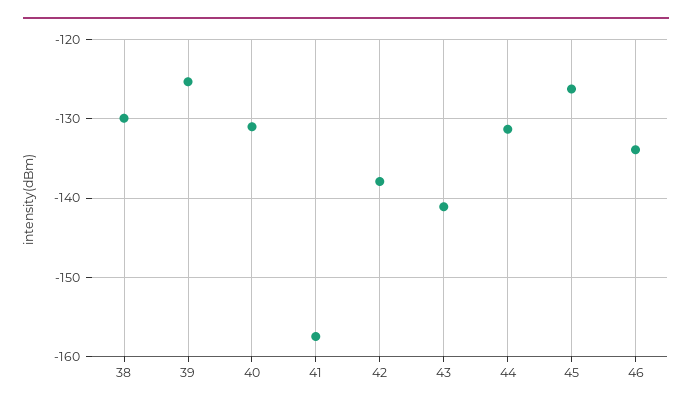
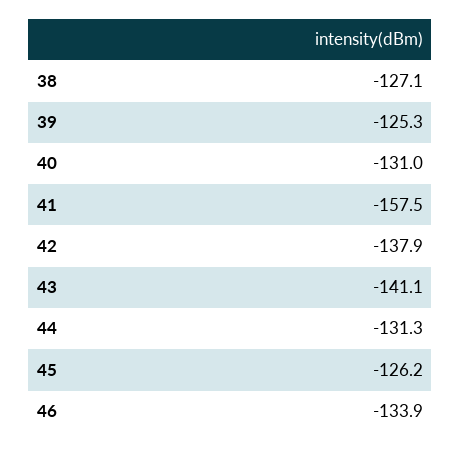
38: -130 -> -127.1

